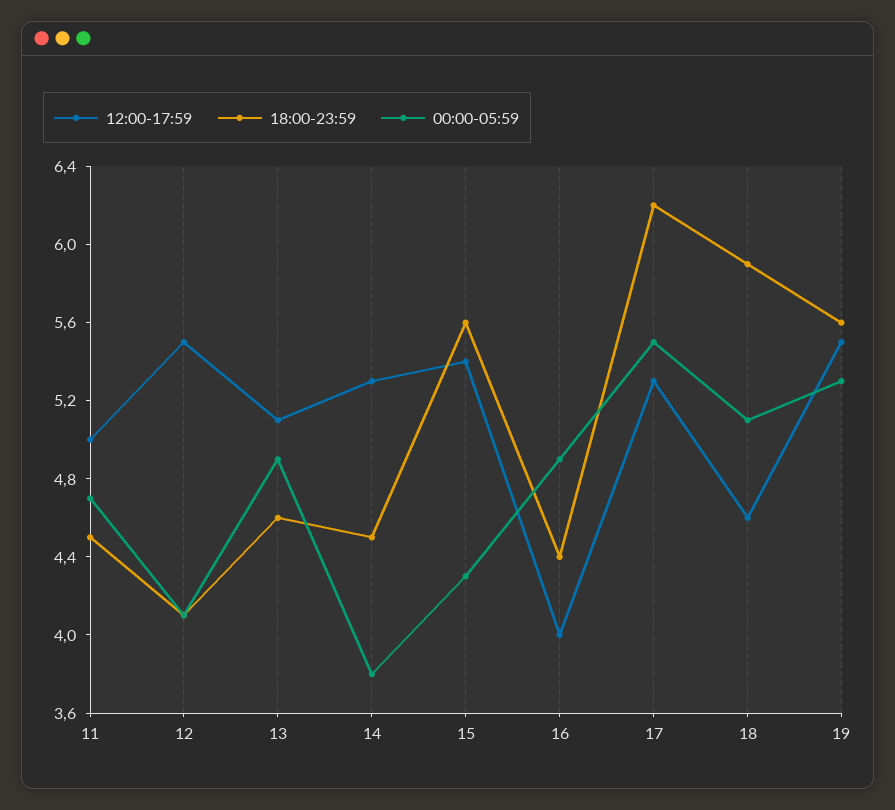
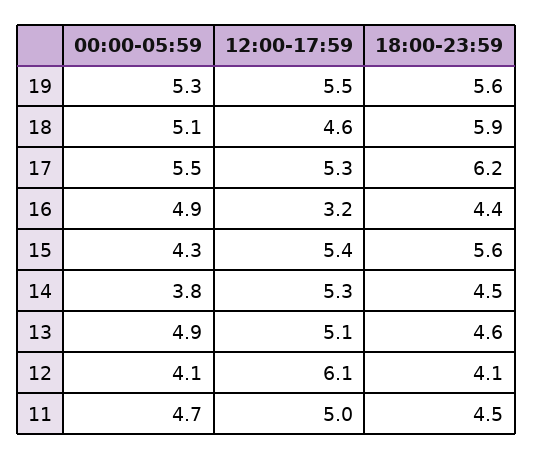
12:00-17:59, 12: 5.5 -> 6.1
12:00-17:59, 16: 4 -> 3.2

